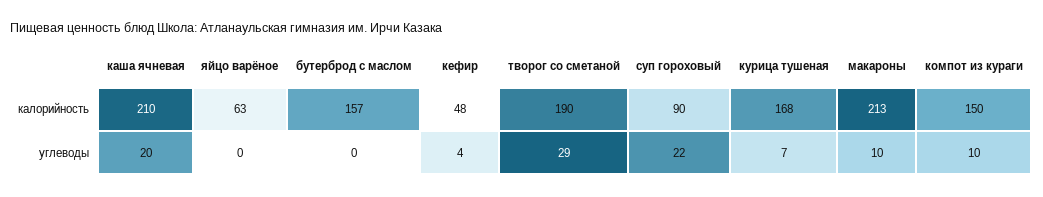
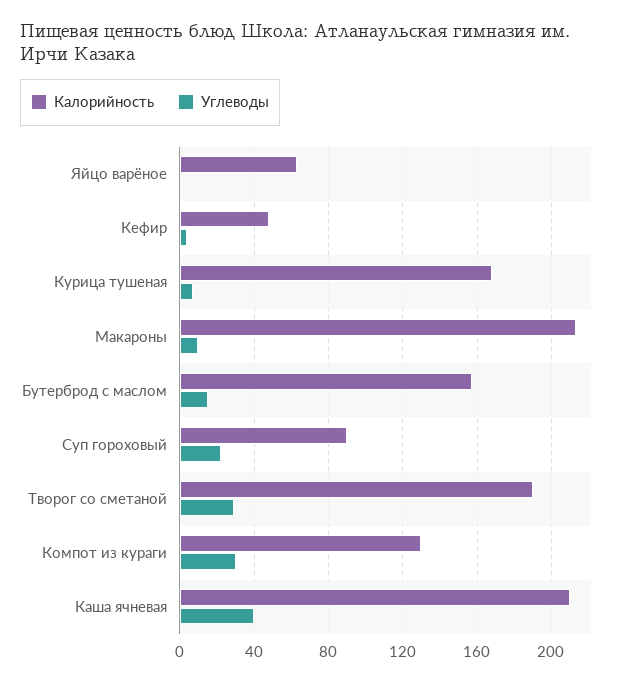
калорийность, компот из кураги: 150 -> 130
углеводы, каша ячневая: 20 -> 40
углеводы, бутерброд с маслом: 0 -> 15
углеводы, компот из кураги: 10 -> 30

